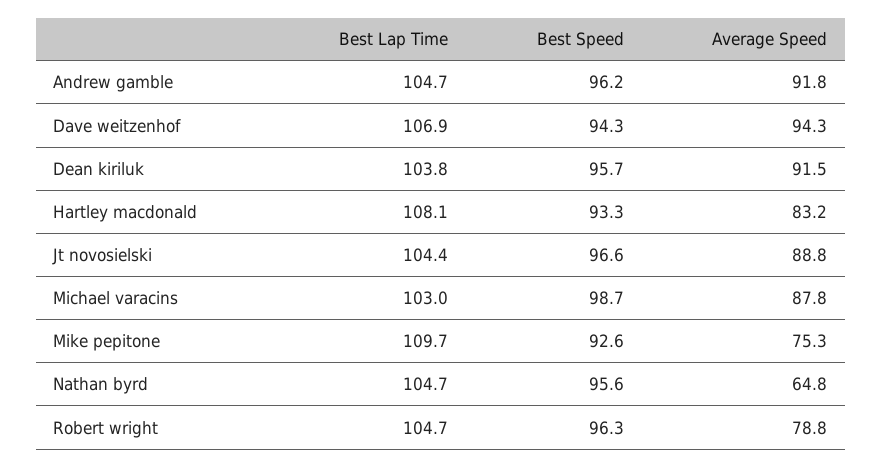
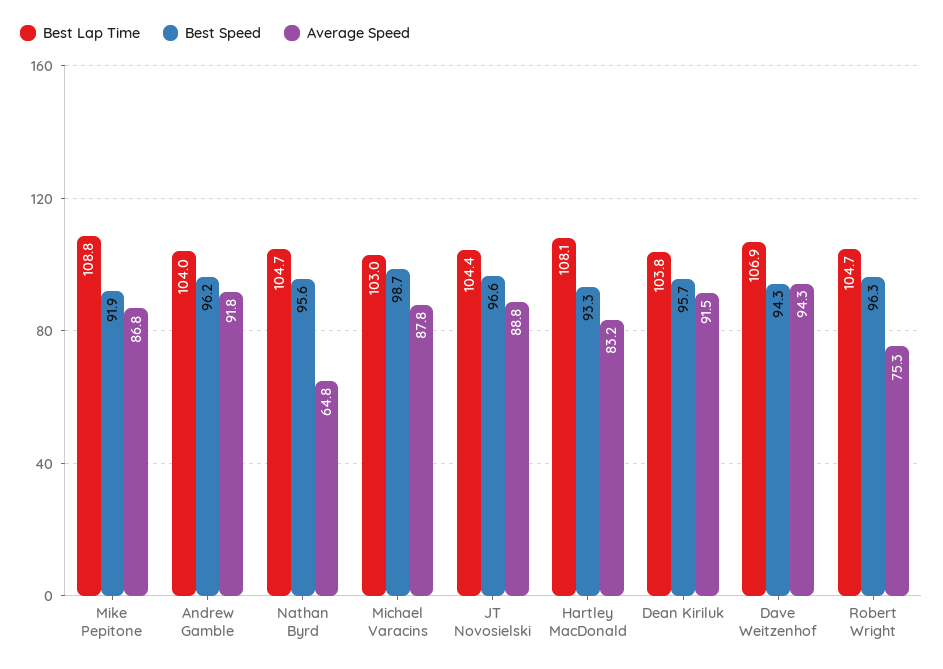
Best Lap Time, Andrew gamble: 104.7 -> 104
Best Lap Time, Mike pepitone: 109.7 -> 108.8
Best Speed, Mike pepitone: 92.6 -> 91.9
Average Speed, Mike pepitone: 75.3 -> 86.8
Average Speed, Robert wright: 78.8 -> 75.3

